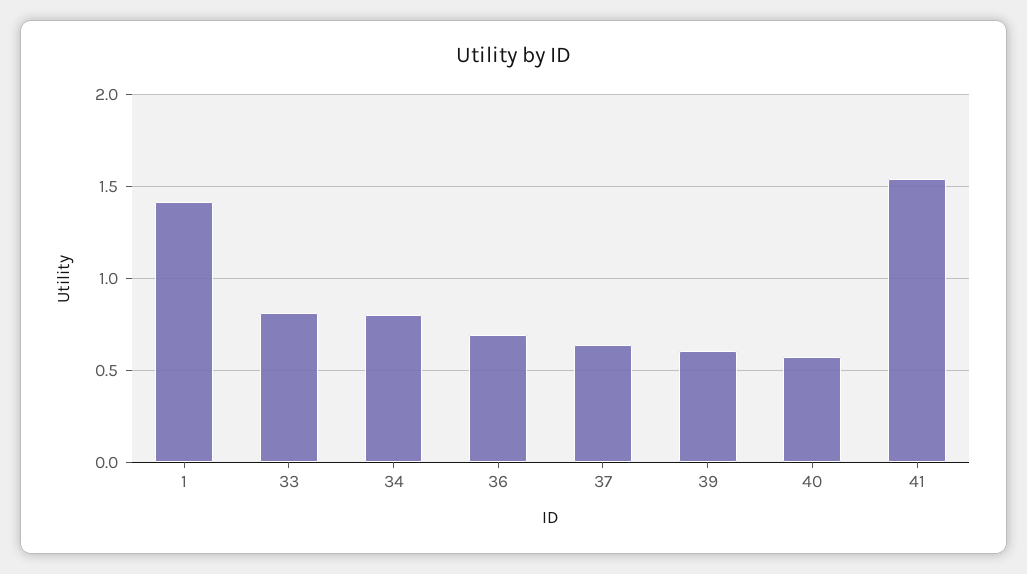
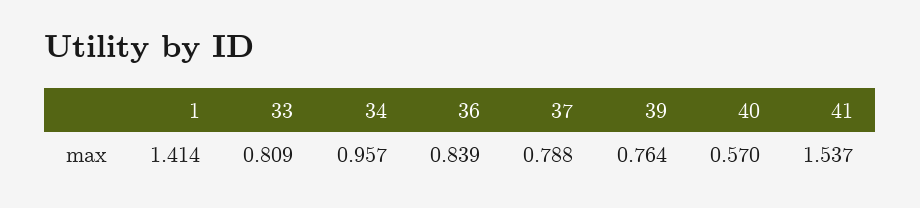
34: 0.8 -> 0.957
36: 0.7 -> 0.839
37: 0.65 -> 0.788
39: 0.6 -> 0.764

